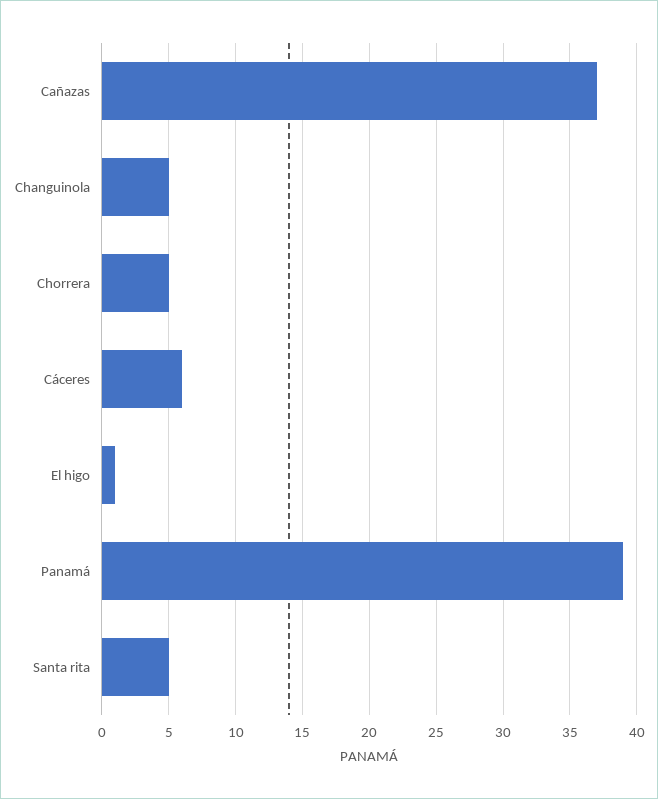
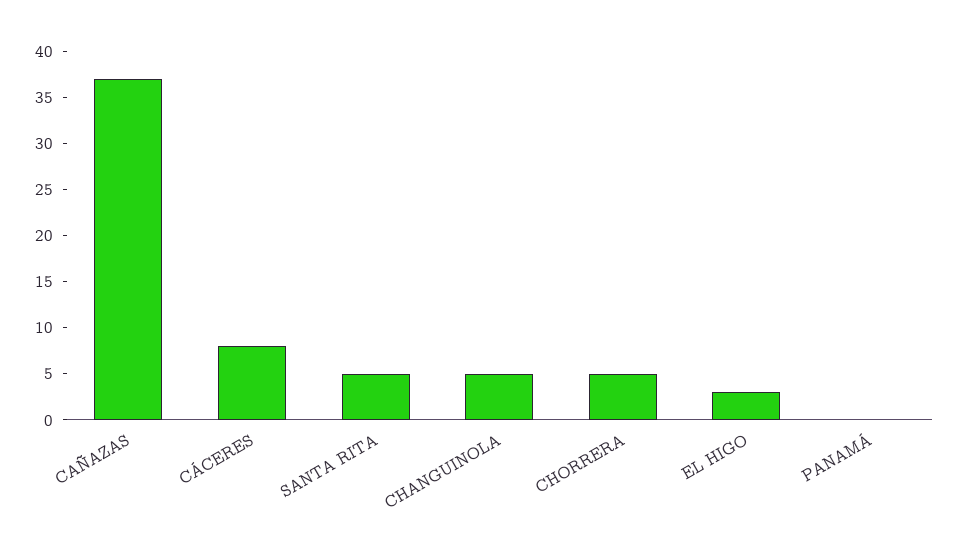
Cáceres: 6 -> 8
El higo: 1 -> 3
Panamá: 39 -> 0

